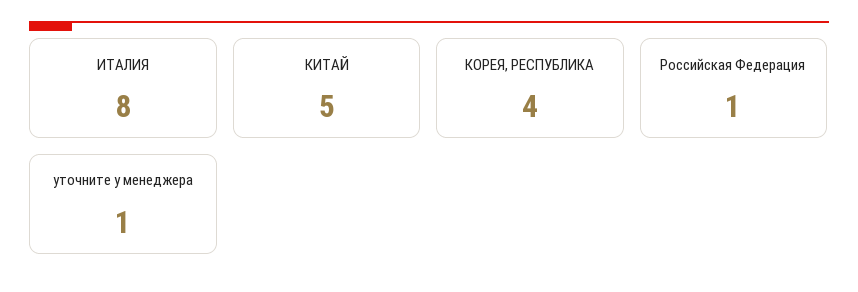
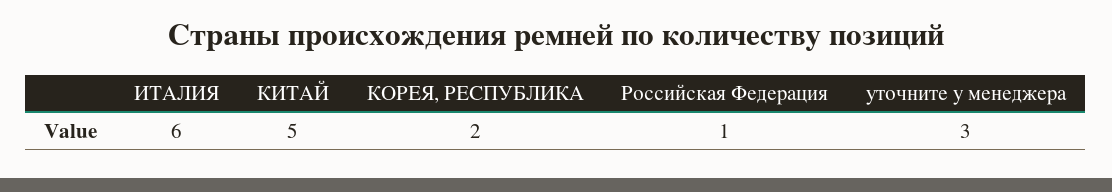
ИТАЛИЯ: 8 -> 6
КОРЕЯ, РЕСПУБЛИКА: 4 -> 2
уточните у менеджера: 1 -> 3

